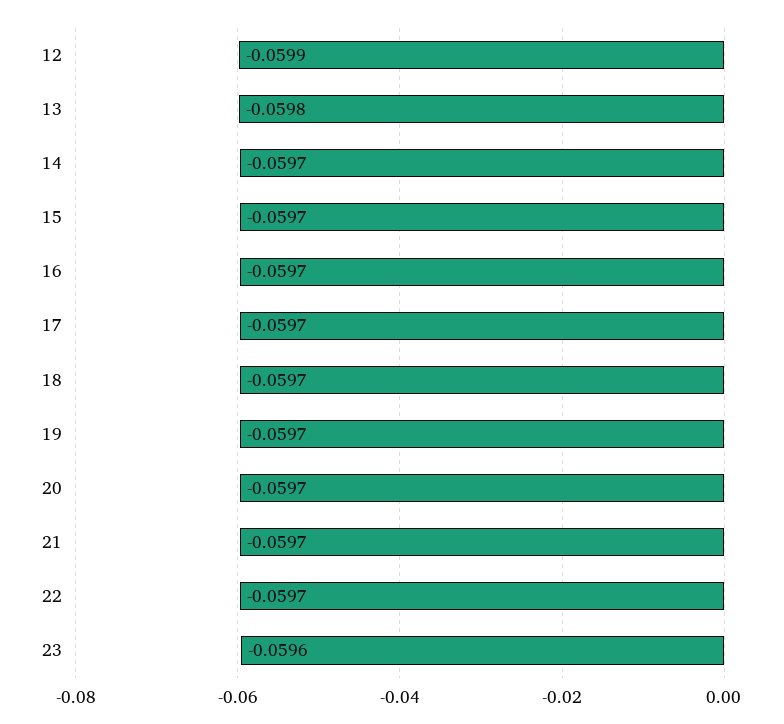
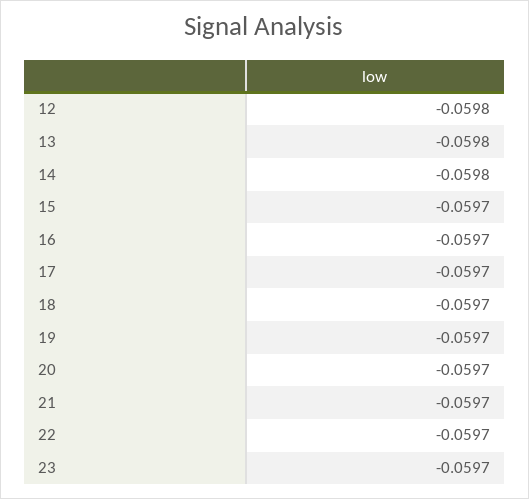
12: -0.0599 -> -0.0598
14: -0.0597 -> -0.0598
23: -0.0596 -> -0.0597

